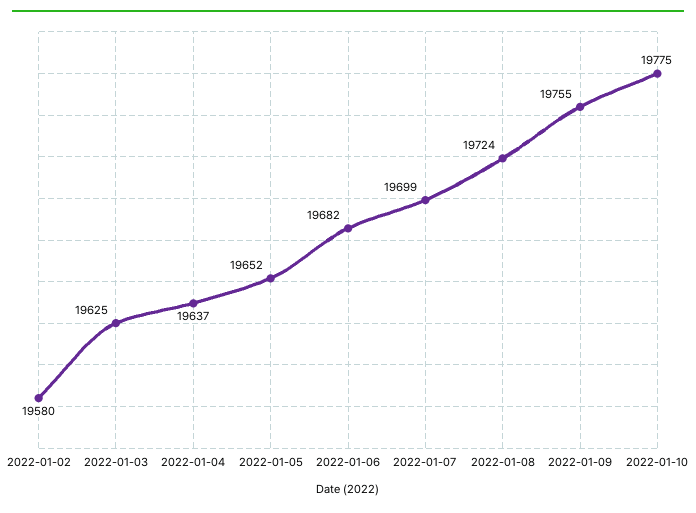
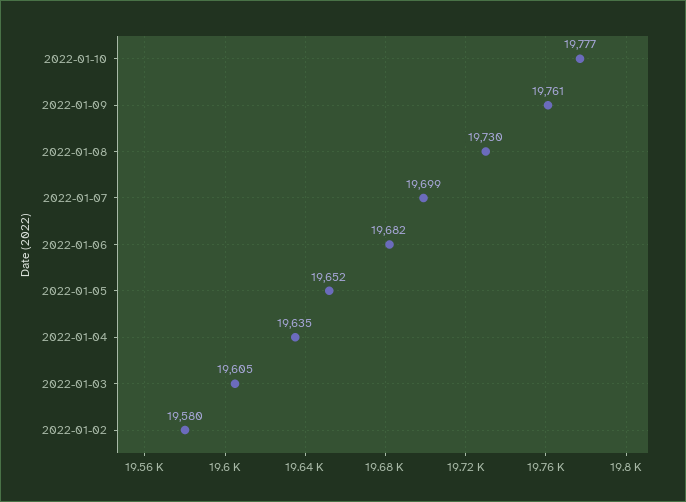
2022-01-03: 19625 -> 19605
2022-01-04: 19637 -> 19635
2022-01-08: 19724 -> 19730
2022-01-09: 19755 -> 19761
2022-01-10: 19775 -> 19777

